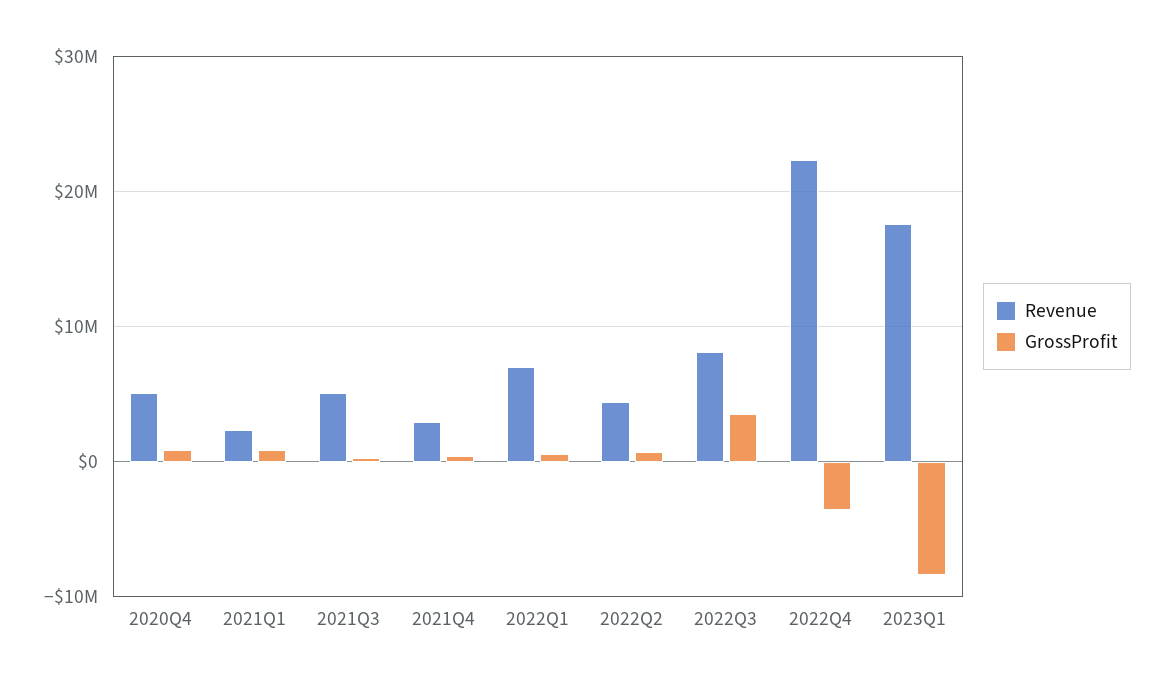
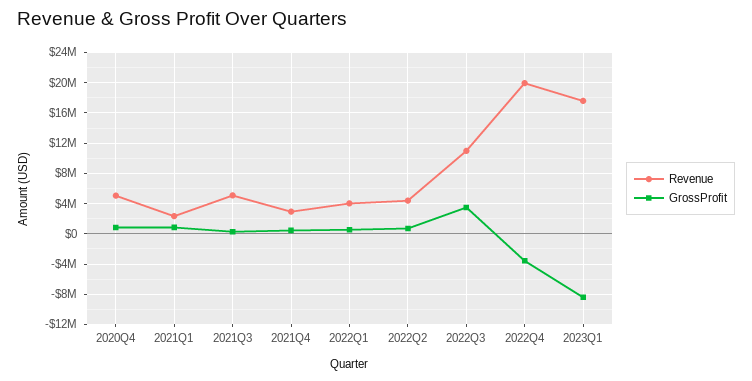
Revenue, 2022Q1: 7000000 -> 4000000
Revenue, 2022Q3: 8000000 -> 11000000
Revenue, 2022Q4: 22000000 -> 20000000

